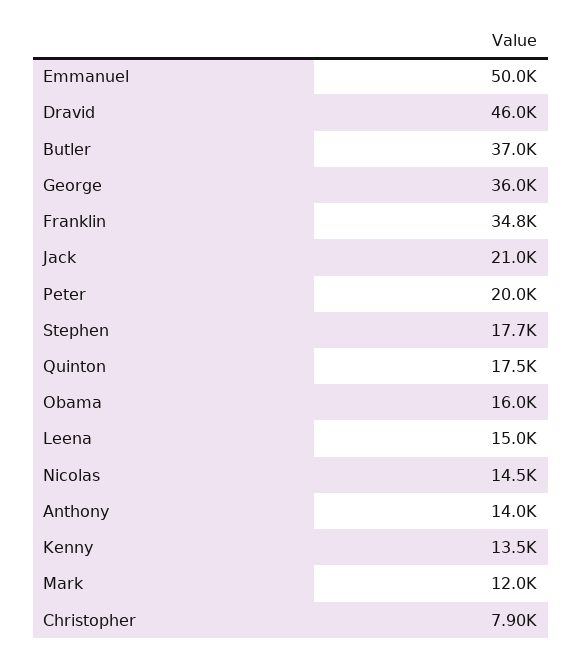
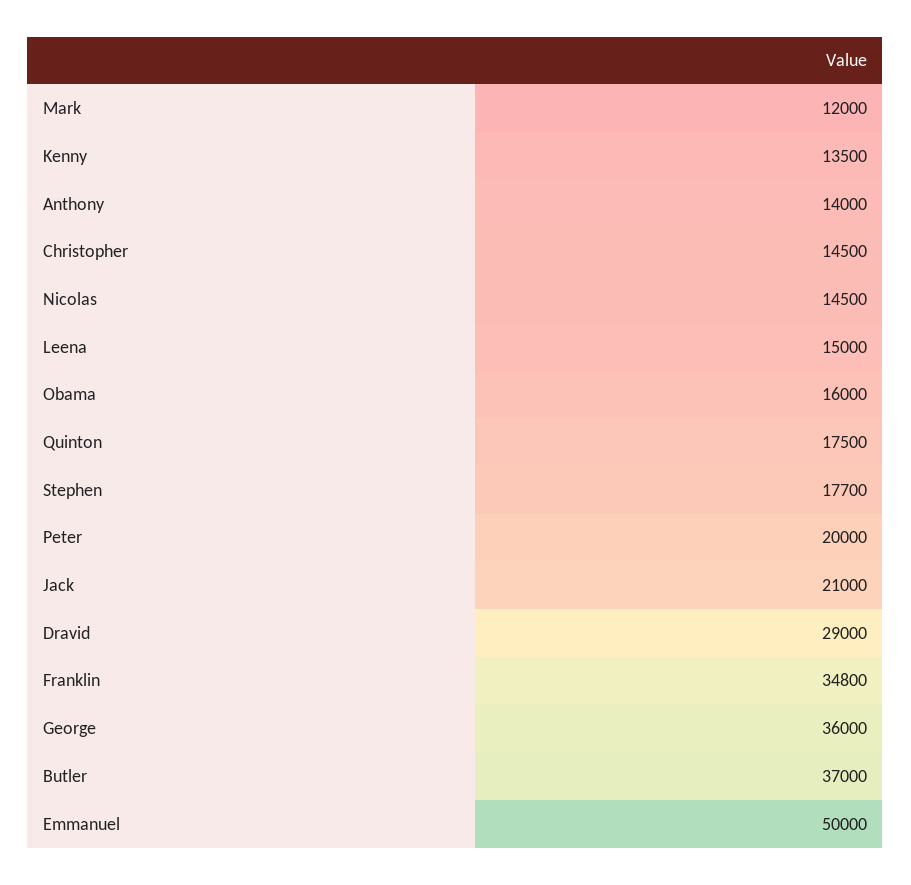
Dravid: 46000 -> 29000
Christopher: 7900 -> 14500

